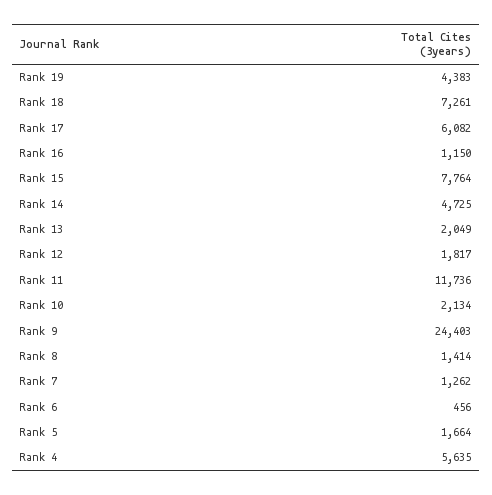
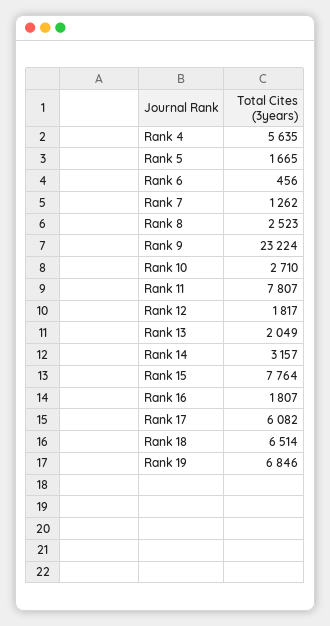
Rank 19: 4383 -> 6846
Rank 18: 7261 -> 6514
Rank 16: 1150 -> 1807
Rank 14: 4725 -> 3157
Rank 11: 11736 -> 7807
Rank 10: 2134 -> 2710
Rank 9: 24403 -> 23224
Rank 8: 1414 -> 2523
Rank 5: 1664 -> 1665

